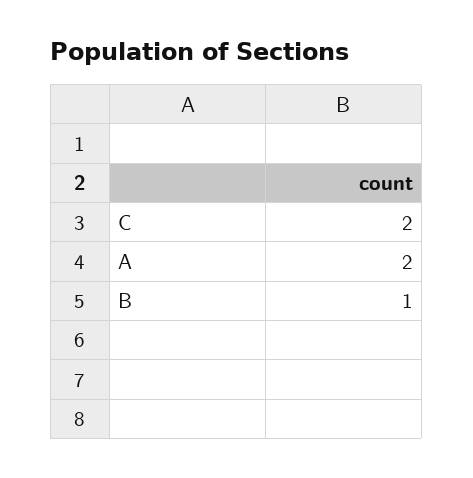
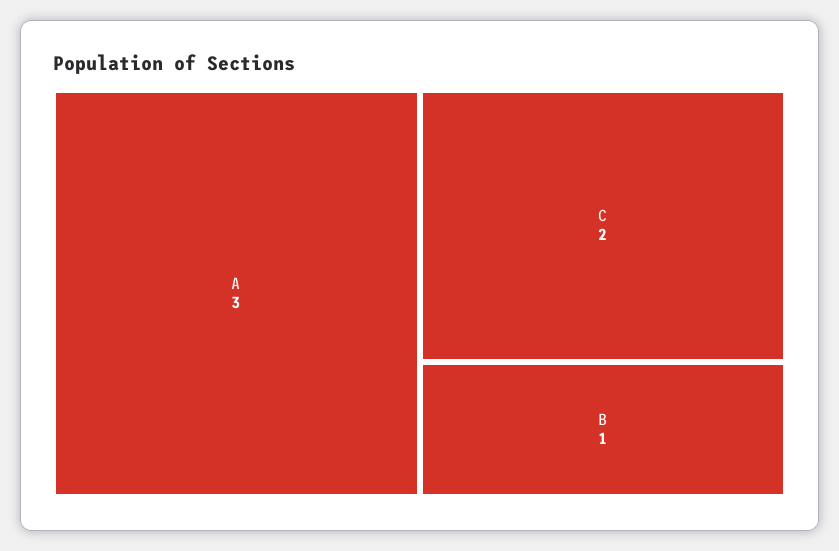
A: 2 -> 3

